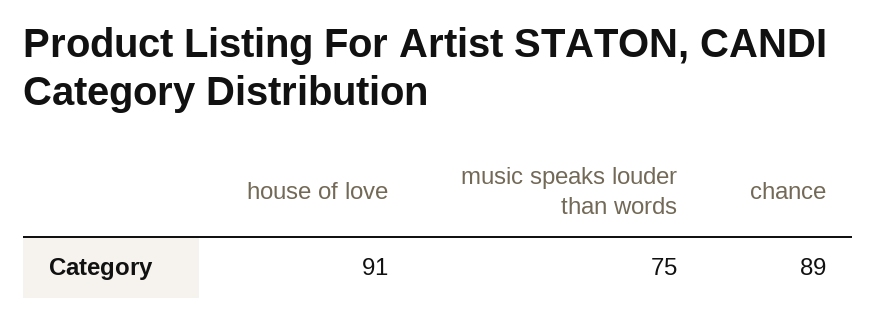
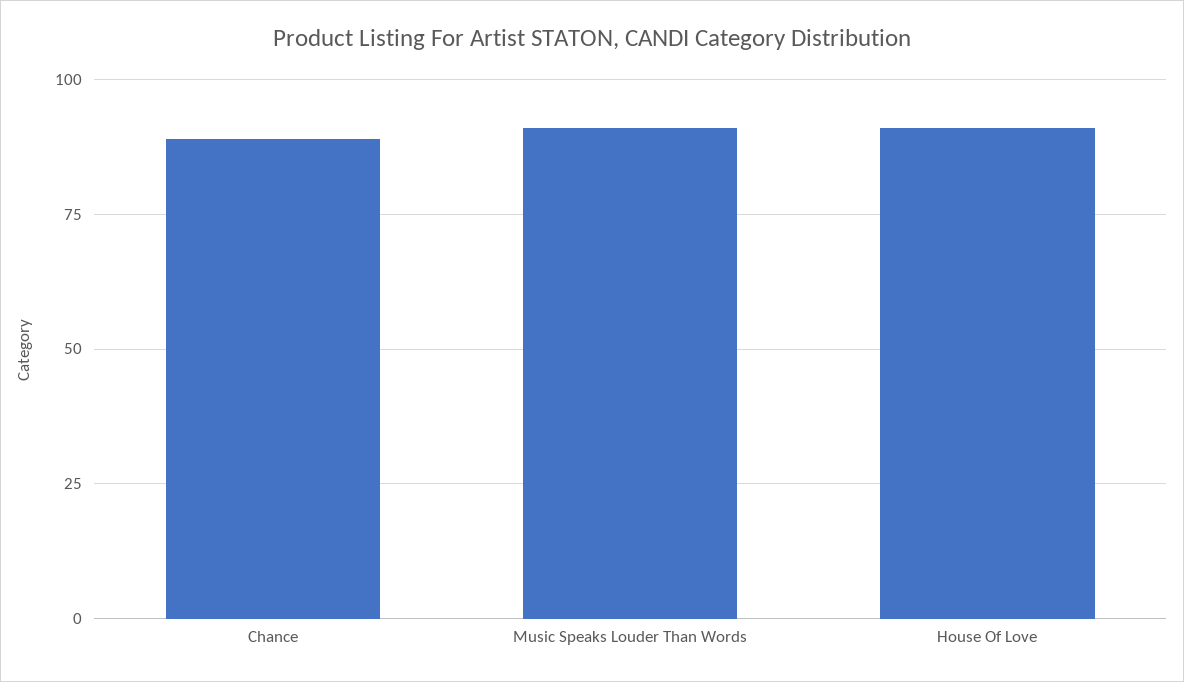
music speaks louder than words: 75 -> 90

